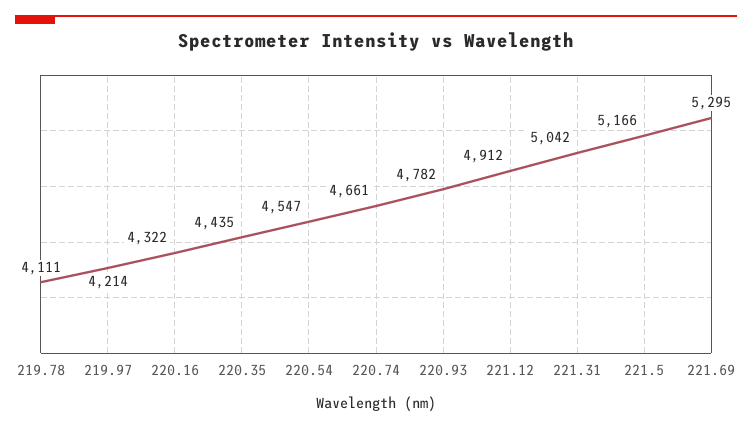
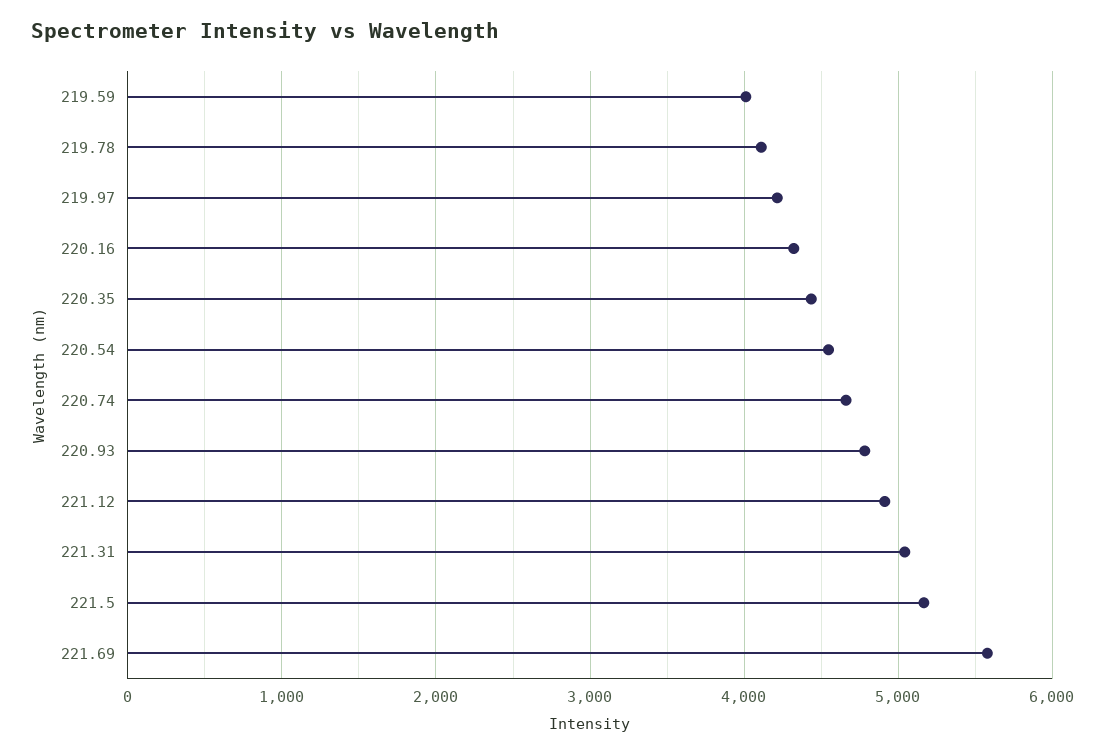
221.69: 5295 -> 5600
219.59: none -> 4000

